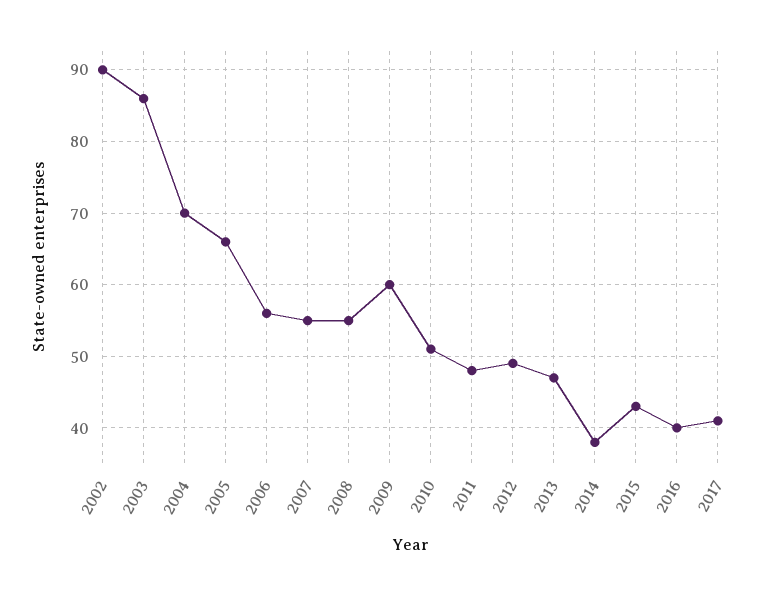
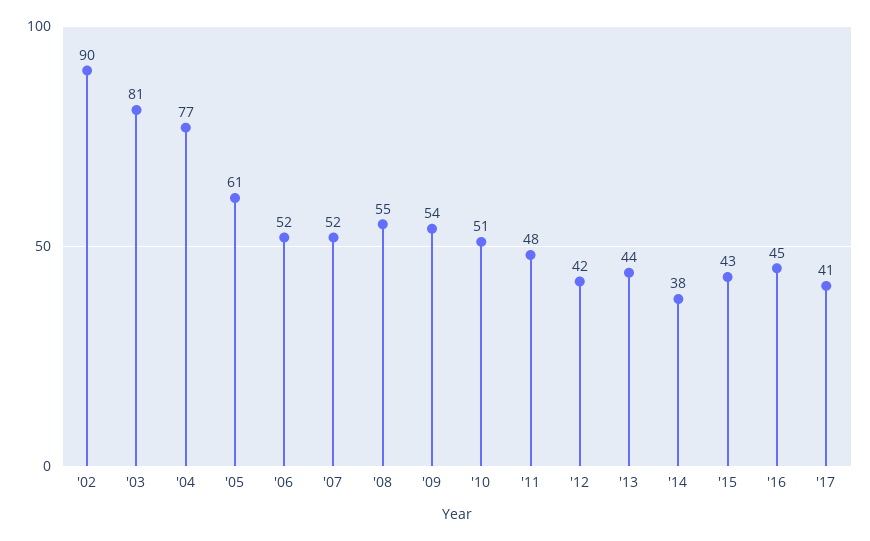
2003: 86 -> 81
2004: 70 -> 77
2005: 66 -> 61
2006: 56 -> 52
2007: 55 -> 52
2009: 60 -> 54
2012: 49 -> 42
2013: 47 -> 44
2016: 40 -> 45

